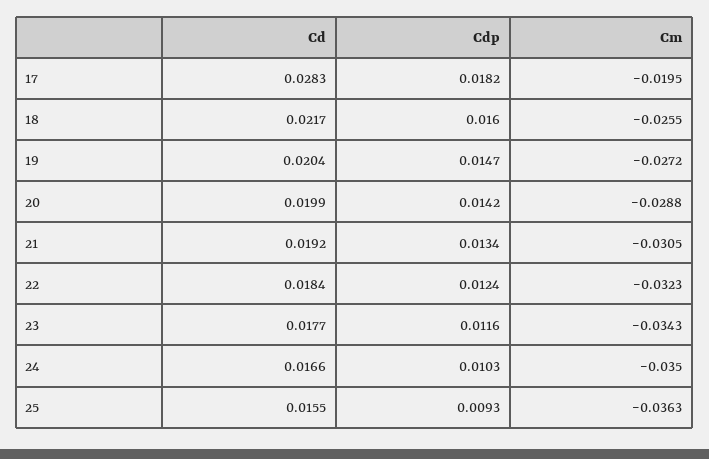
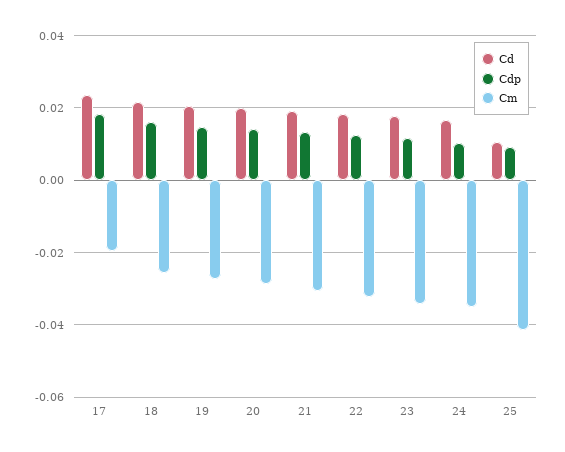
Cd, 17: 0.0283 -> 0.024
Cd, 25: 0.0155 -> 0.01
Cm, 25: -0.0363 -> -0.042

